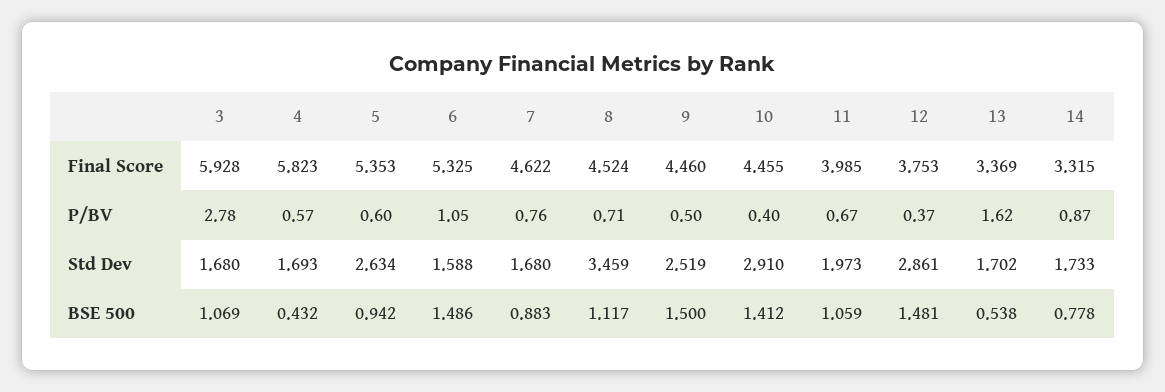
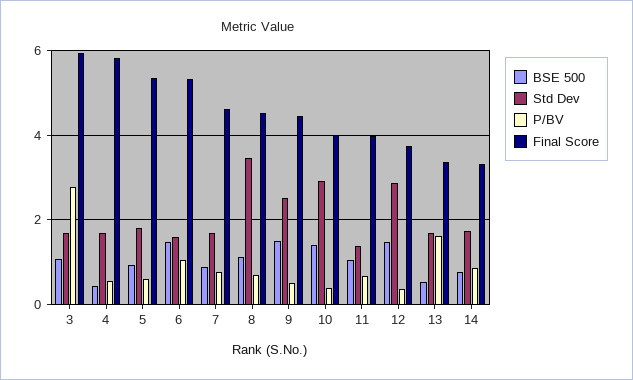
Final Score, 10: 4.455 -> 4
Std Dev, 5: 2.634 -> 1.8
Std Dev, 11: 1.973 -> 1.4

